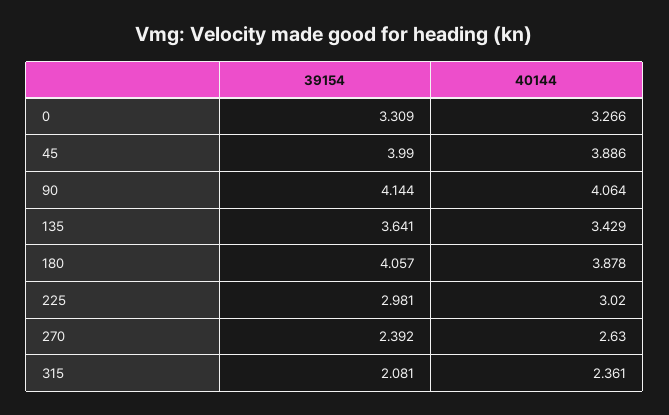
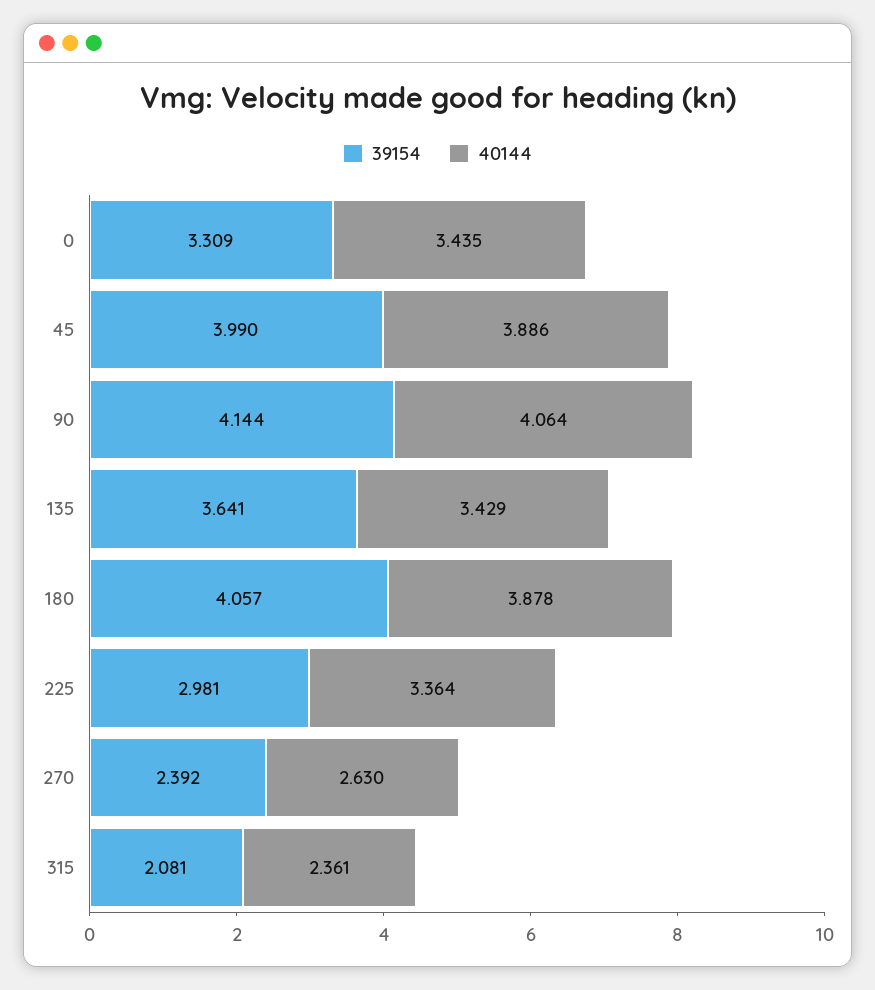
40144, 0: 3.266 -> 3.435
40144, 225: 3.02 -> 3.364

